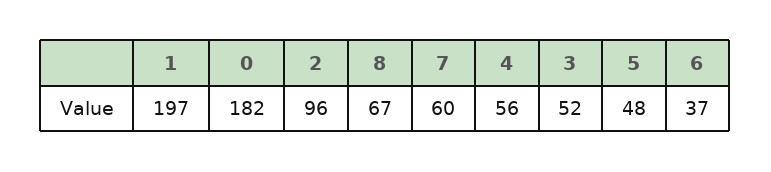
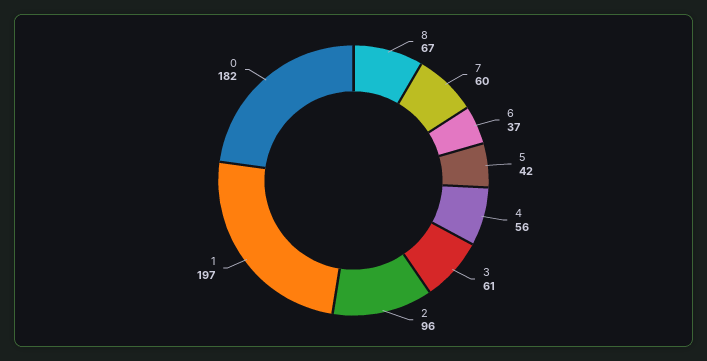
3: 52 -> 61
5: 48 -> 42

